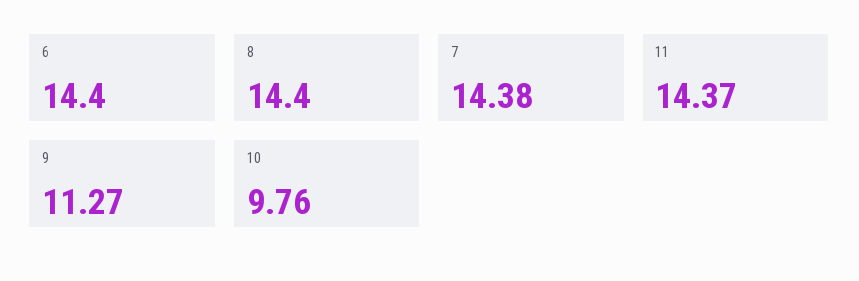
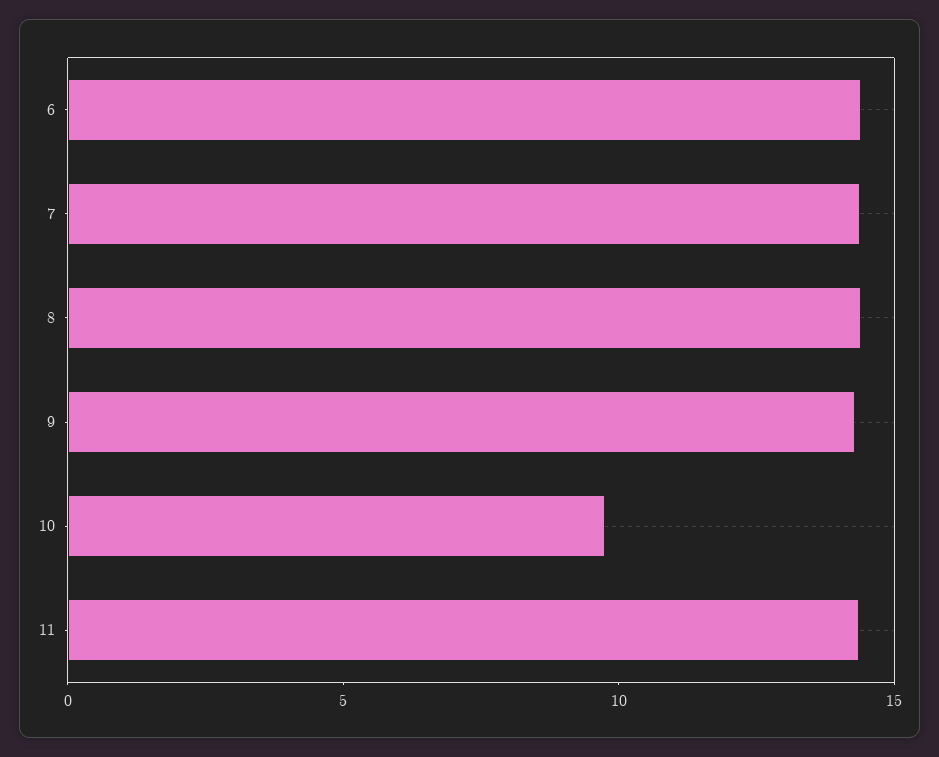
9: 11.27 -> 14

